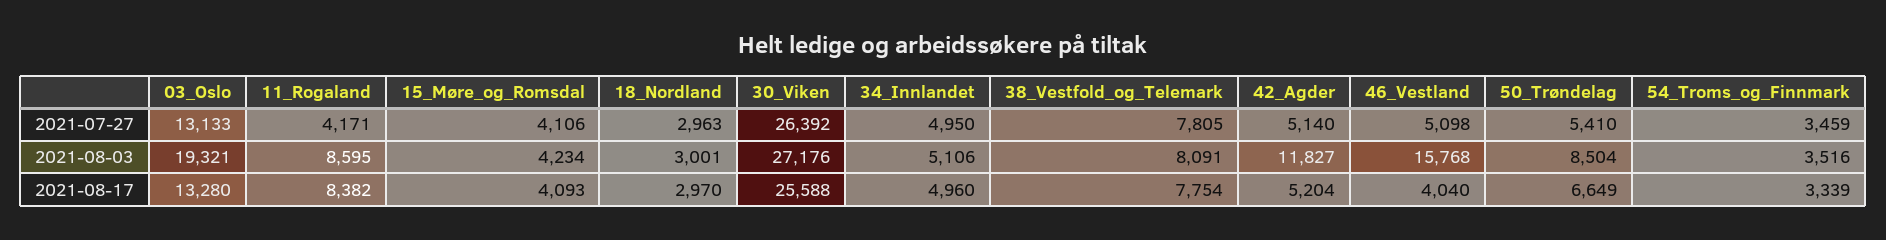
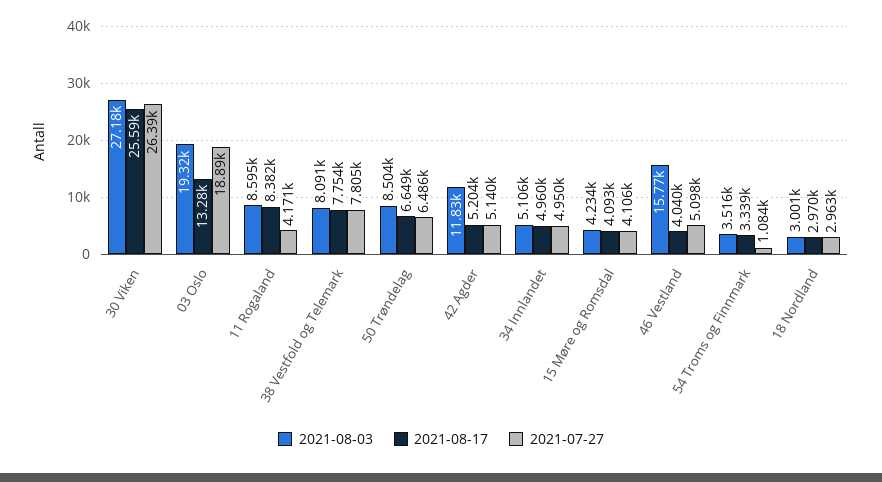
2021-07-27, 03_Oslo: 13133 -> 18890
2021-07-27, 50_Trøndelag: 5410 -> 6486
2021-07-27, 54_Troms_og_Finnmark: 3459 -> 1084

